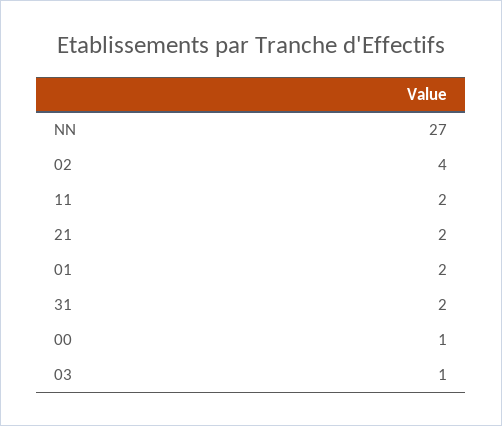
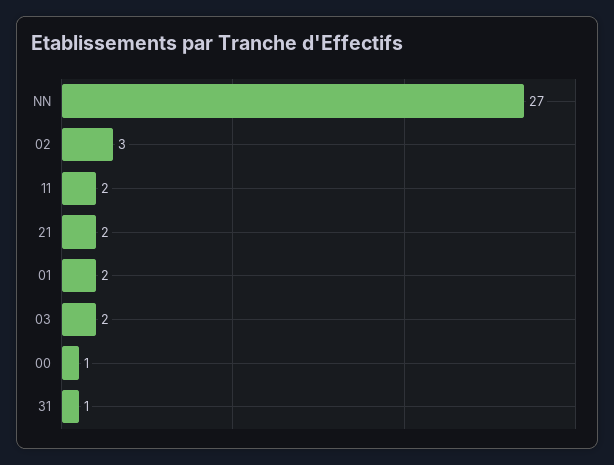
02: 4 -> 3
31: 2 -> 1
03: 1 -> 2

